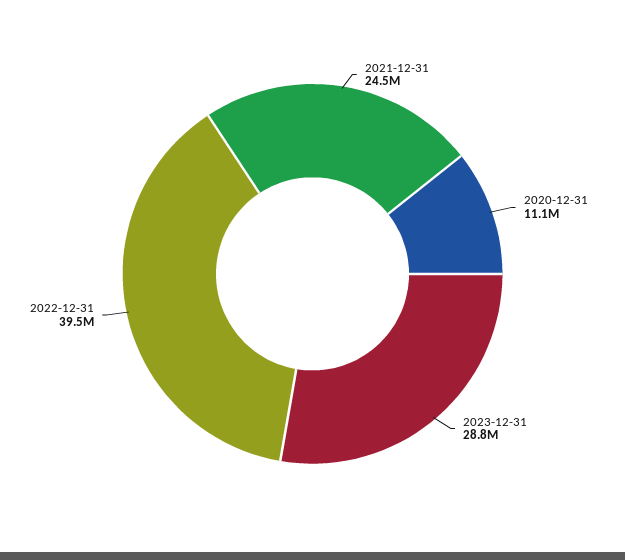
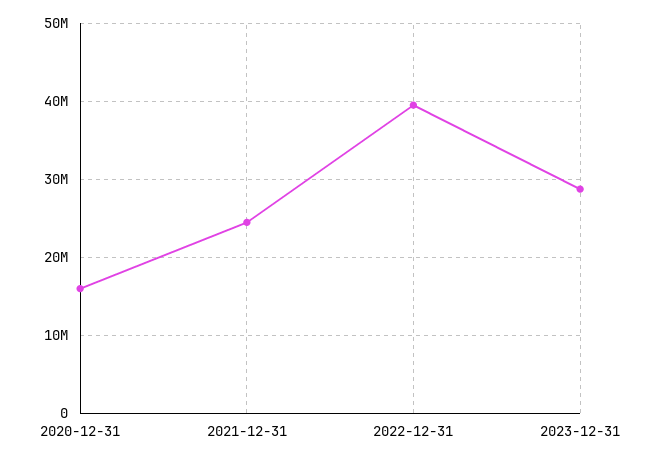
2020-12-31: 11100000 -> 16000000

